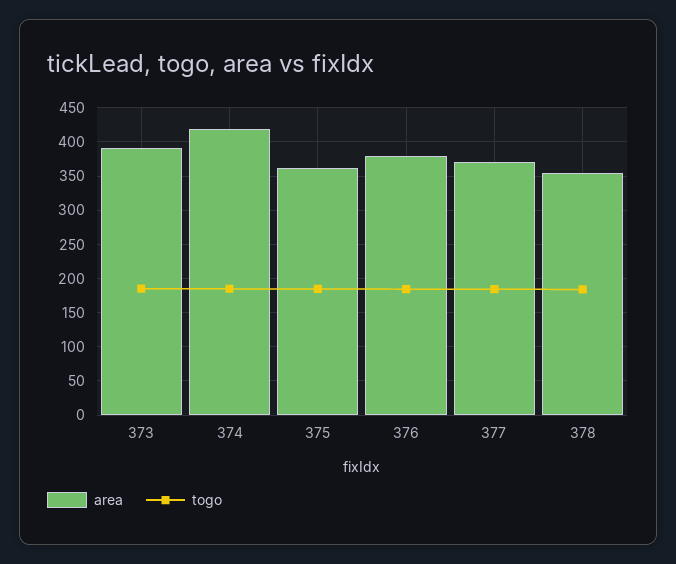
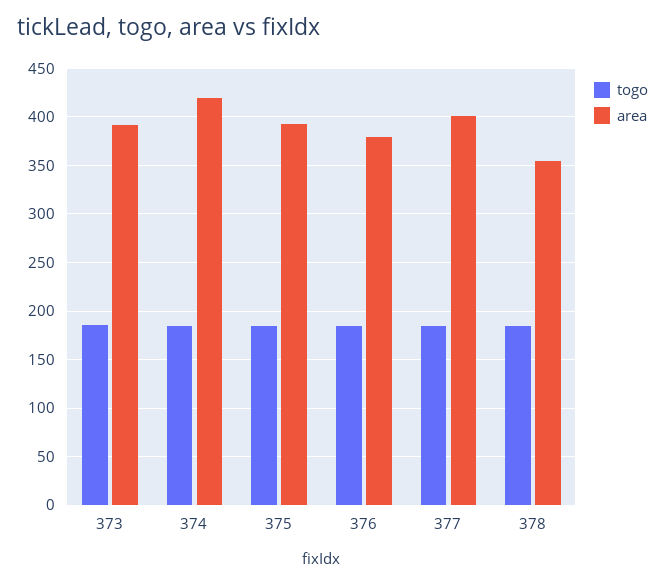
area, 375: 360 -> 390
area, 377: 370 -> 400

